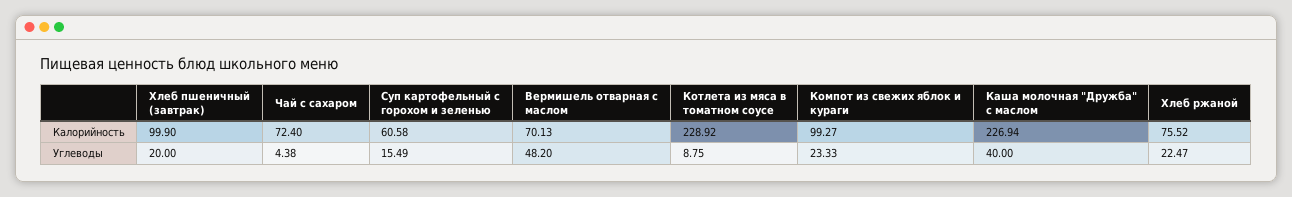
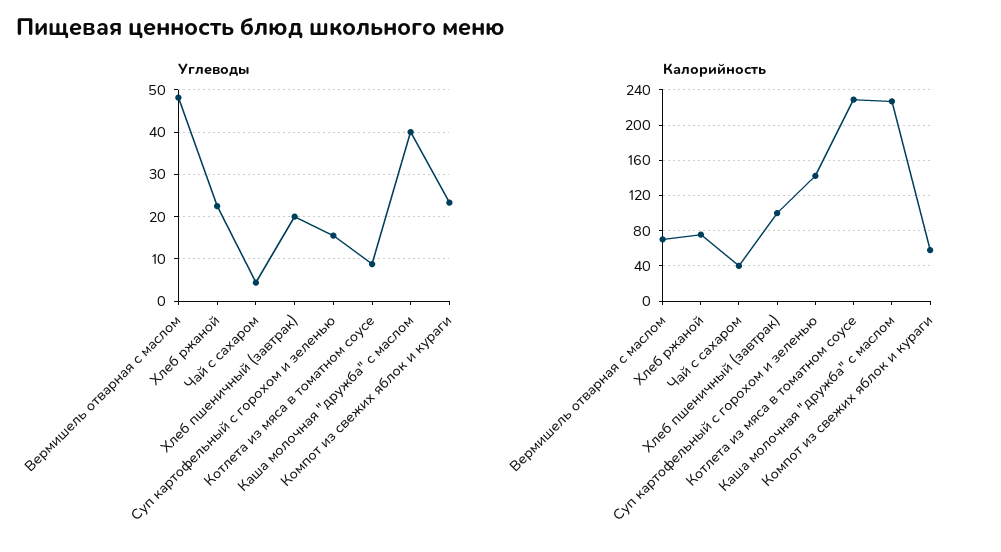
Калорийность, Чай с сахаром: 72.4 -> 40
Калорийность, Суп картофельный с горохом и зеленью: 60.58 -> 140
Калорийность, Компот из свежих яблок и кураги: 99.27 -> 60

